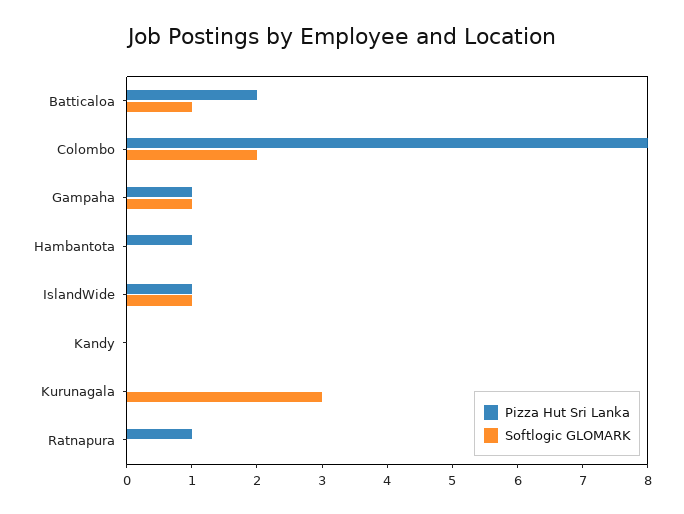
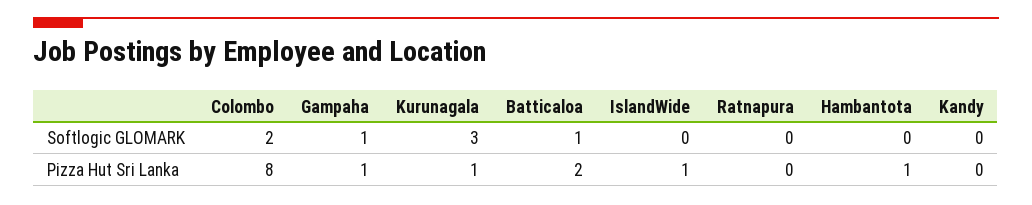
Softlogic GLOMARK, IslandWide: 1 -> 0
Pizza Hut Sri Lanka, Kurunagala: 0 -> 1
Pizza Hut Sri Lanka, Ratnapura: 1 -> 0

